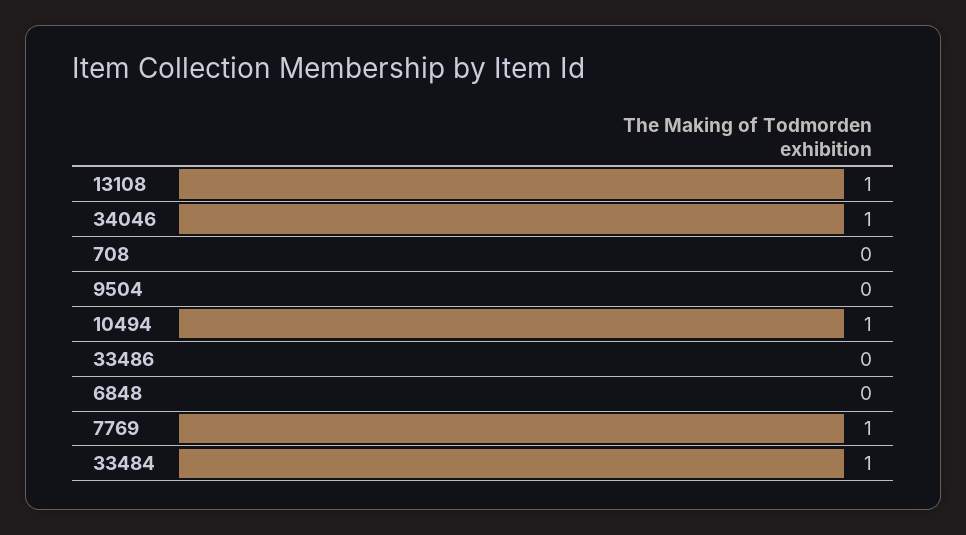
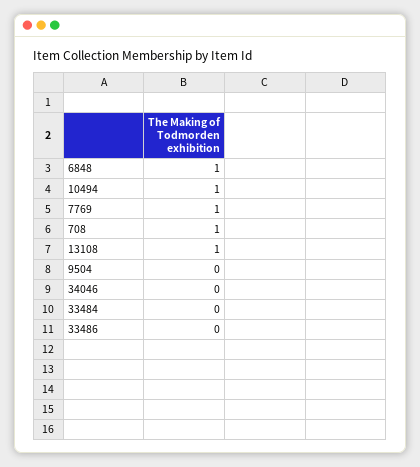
34046: 1 -> 0
708: 0 -> 1
6848: 0 -> 1
33484: 1 -> 0

